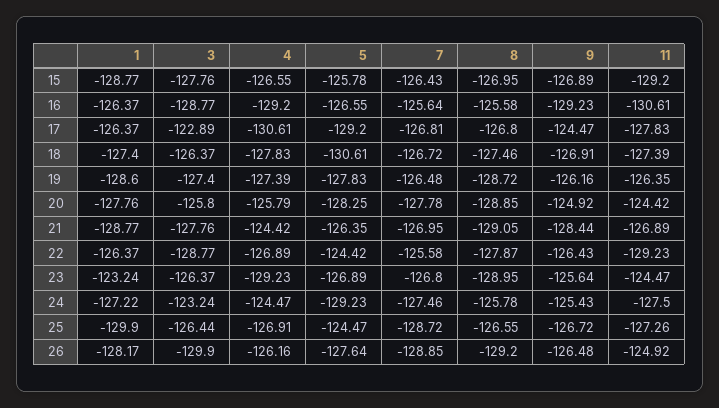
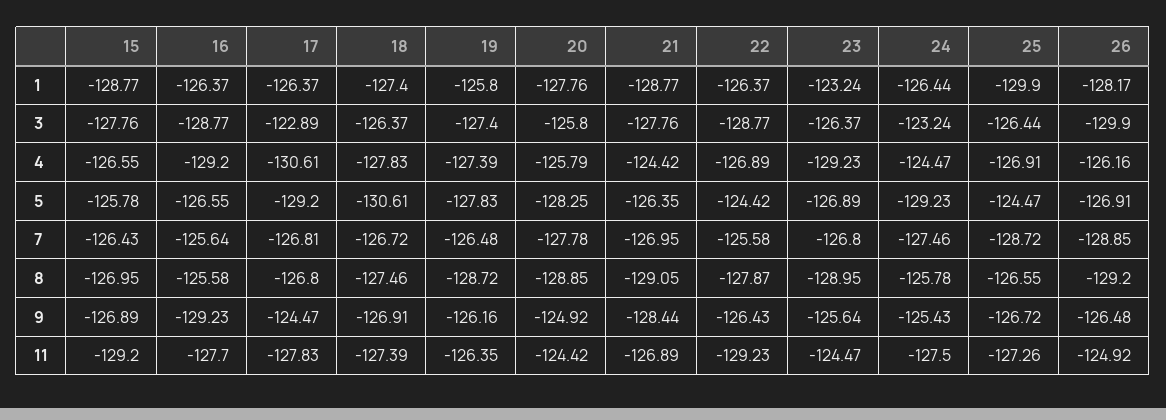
11, 16: -130.61 -> -127.7
1, 19: -128.6 -> -125.8
1, 24: -127.22 -> -126.44
5, 26: -127.64 -> -126.91

